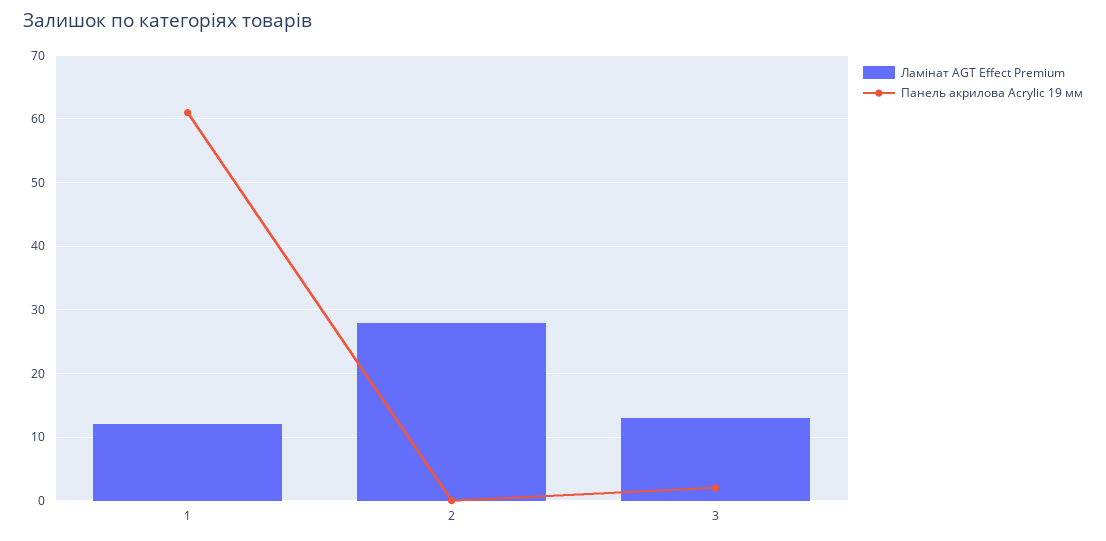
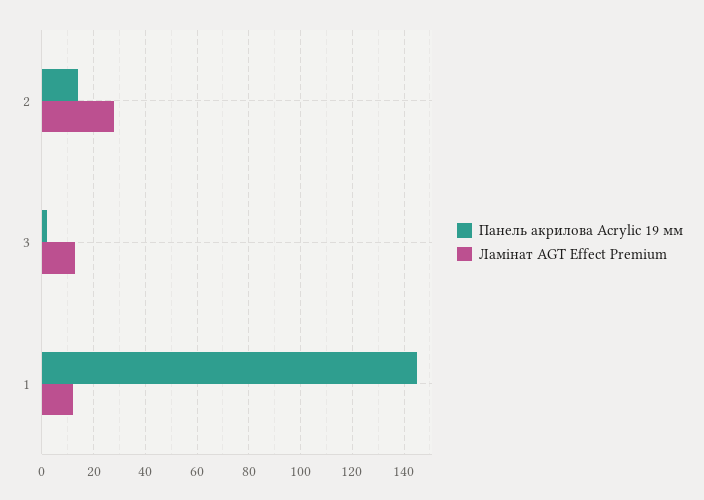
Панель акрилова Acrylic 19 мм, 1: 61 -> 145
Панель акрилова Acrylic 19 мм, 2: 0 -> 15

